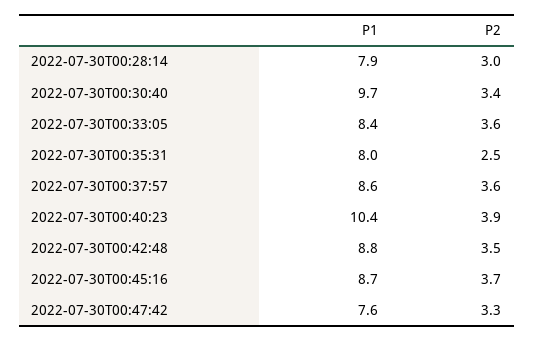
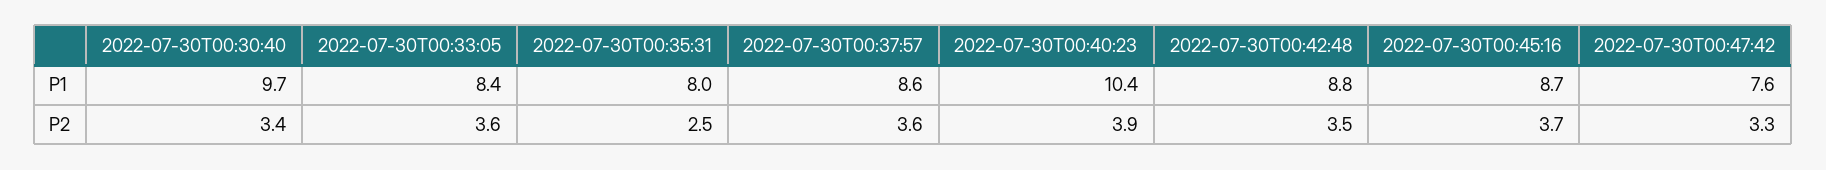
P1, 2022-07-30T00:28:14: 7.9 -> none
P2, 2022-07-30T00:28:14: 3 -> none

